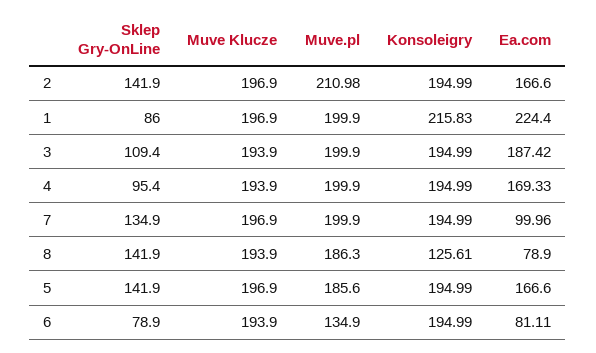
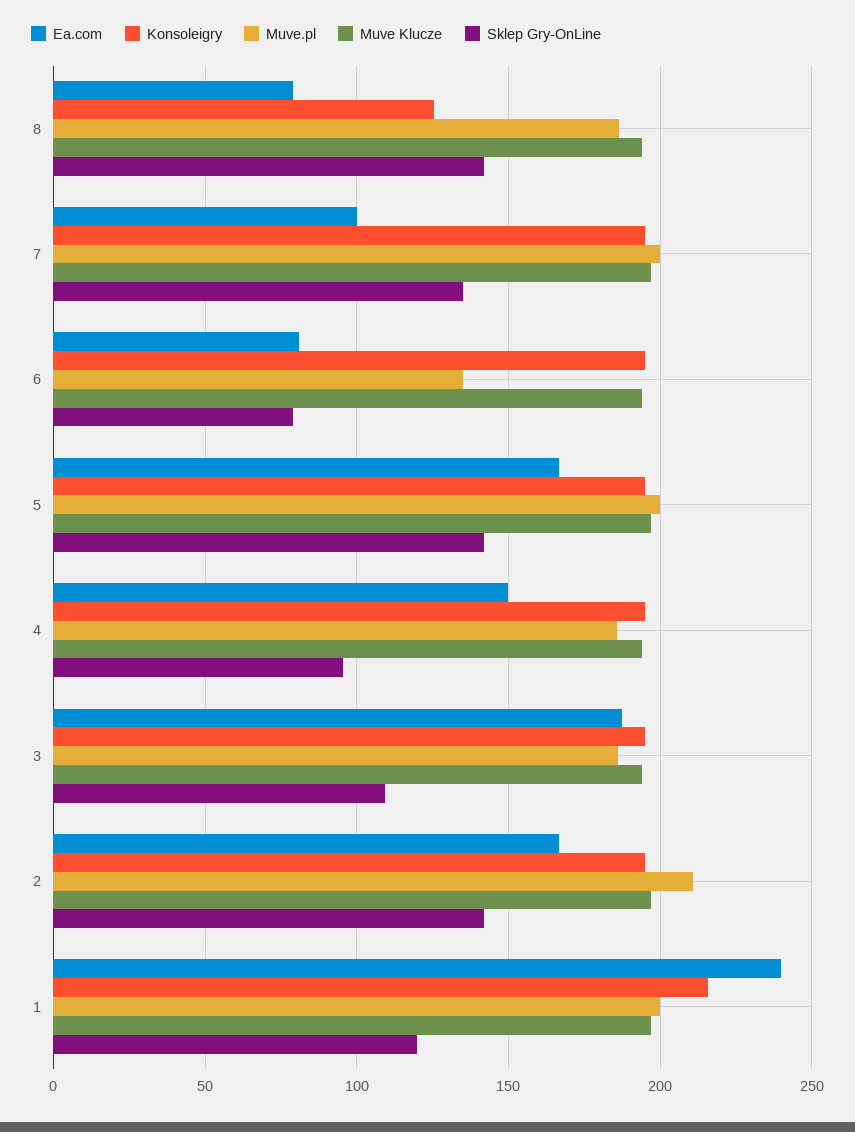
Sklep Gry-OnLine, 1: 86 -> 120
Ea.com, 1: 224.4 -> 240
Muve.pl, 3: 199.9 -> 185
Muve.pl, 4: 199.9 -> 185
Ea.com, 4: 169.33 -> 150
Muve.pl, 5: 185.6 -> 200

